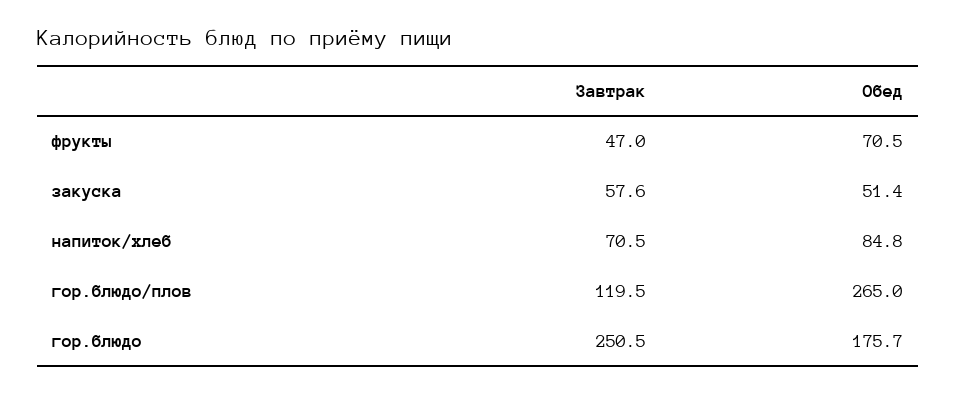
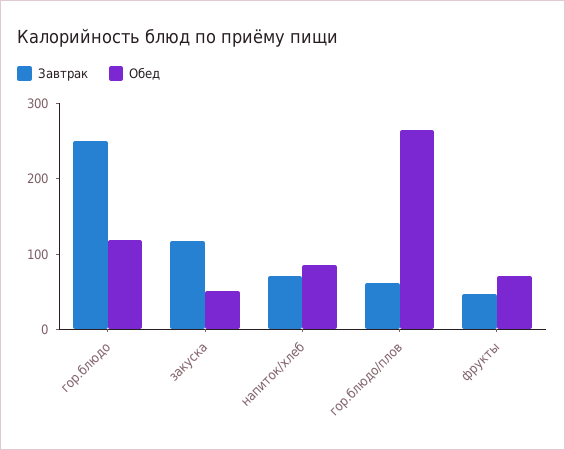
Завтрак, закуска: 57.6 -> 120
Завтрак, гор.блюдо/плов: 119.5 -> 60
Обед, гор.блюдо: 175.7 -> 120

